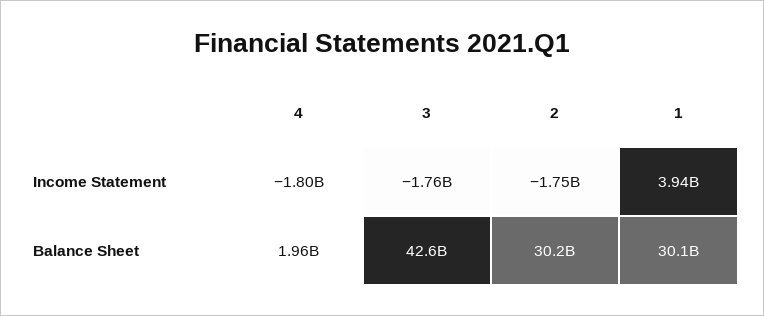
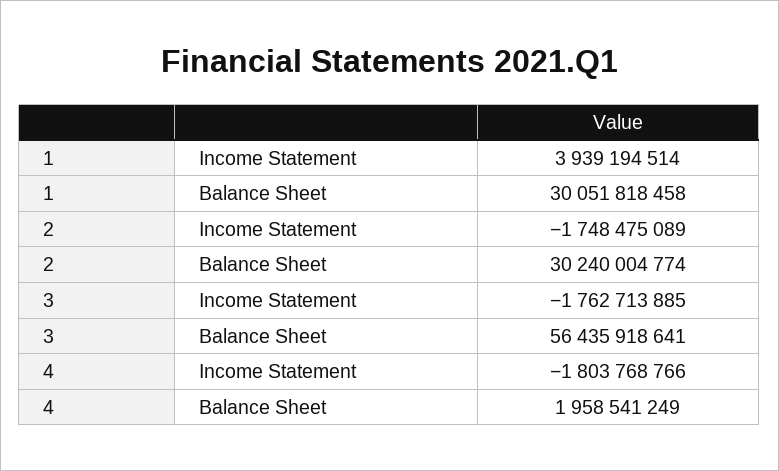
3, Balance Sheet: 42600000000 -> 56435918641

